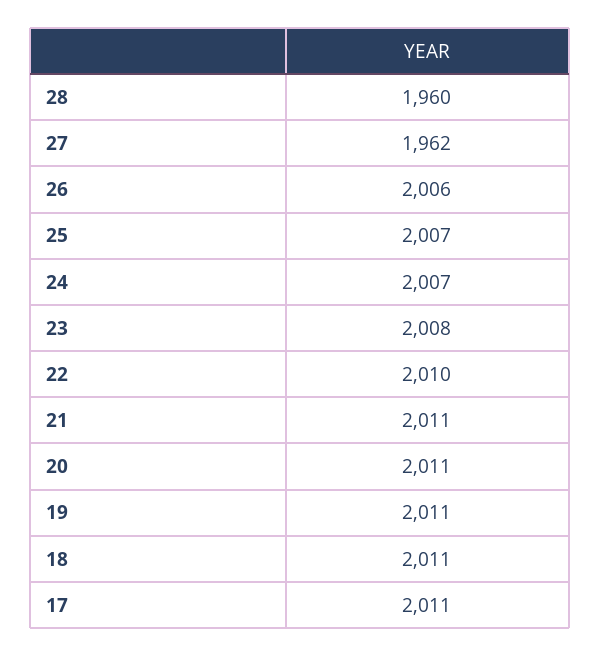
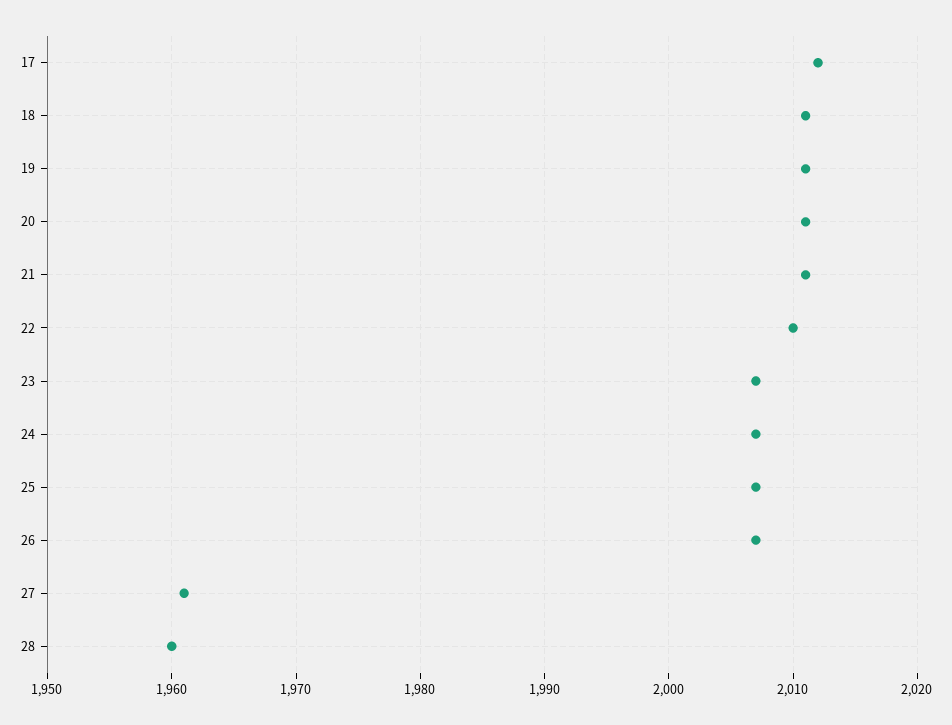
27: 1962 -> 1961
26: 2006 -> 2007
23: 2008 -> 2007
17: 2011 -> 2012

